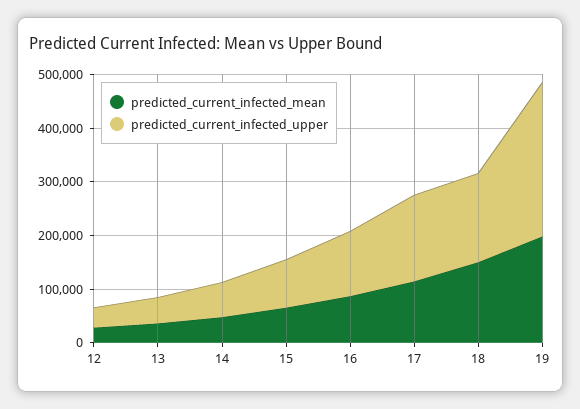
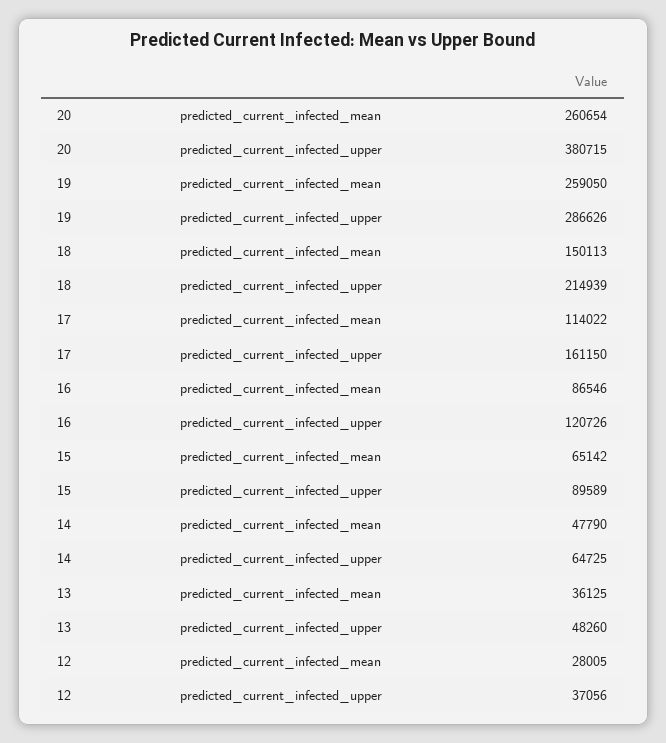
predicted_current_infected_upper, 18: 160000 -> 214939
predicted_current_infected_mean, 19: 200000 -> 259050
predicted_current_infected_mean, 20: none -> 260654
predicted_current_infected_upper, 20: none -> 380715

